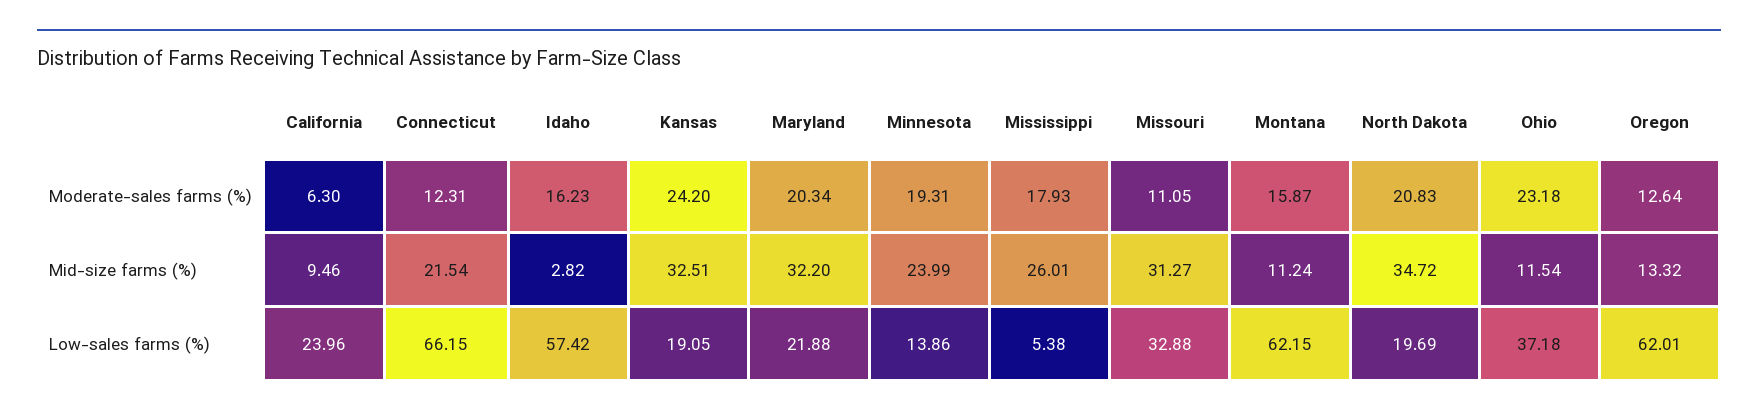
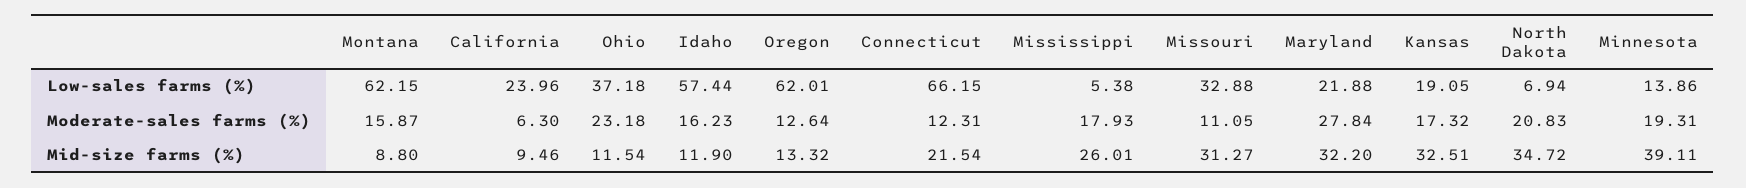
Kansas, Moderate-sales farms (%): 24.2 -> 17.32
Maryland, Moderate-sales farms (%): 20.34 -> 27.84
Idaho, Mid-size farms (%): 2.82 -> 11.9
Minnesota, Mid-size farms (%): 23.99 -> 39.11
Montana, Mid-size farms (%): 11.24 -> 8.8
Idaho, Low-sales farms (%): 57.42 -> 57.44
North Dakota, Low-sales farms (%): 19.69 -> 6.94

